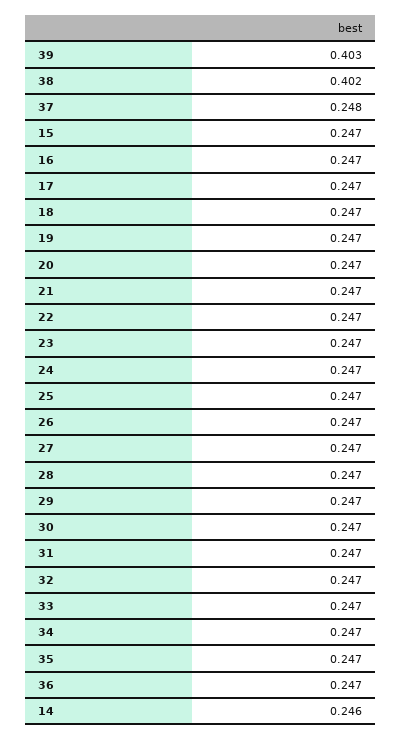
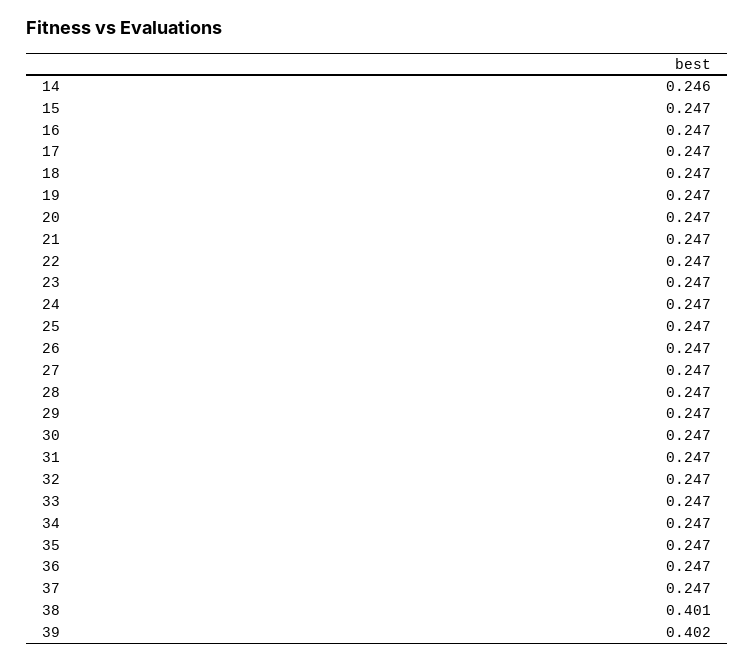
39: 0.403 -> 0.402
38: 0.402 -> 0.401
37: 0.248 -> 0.247

